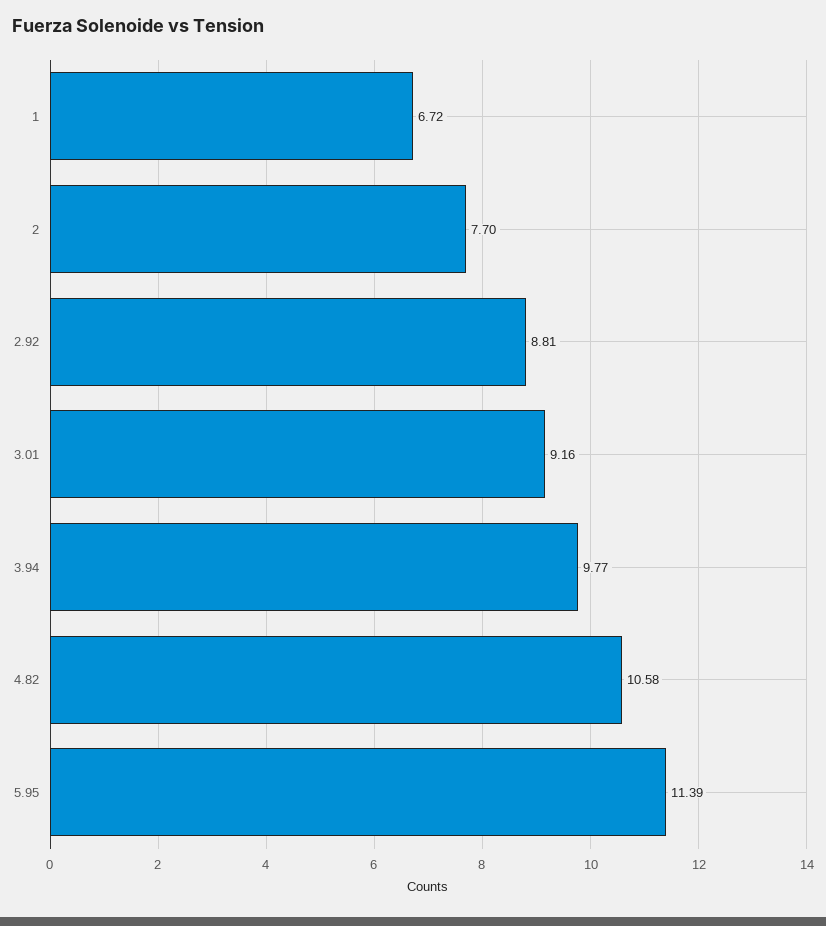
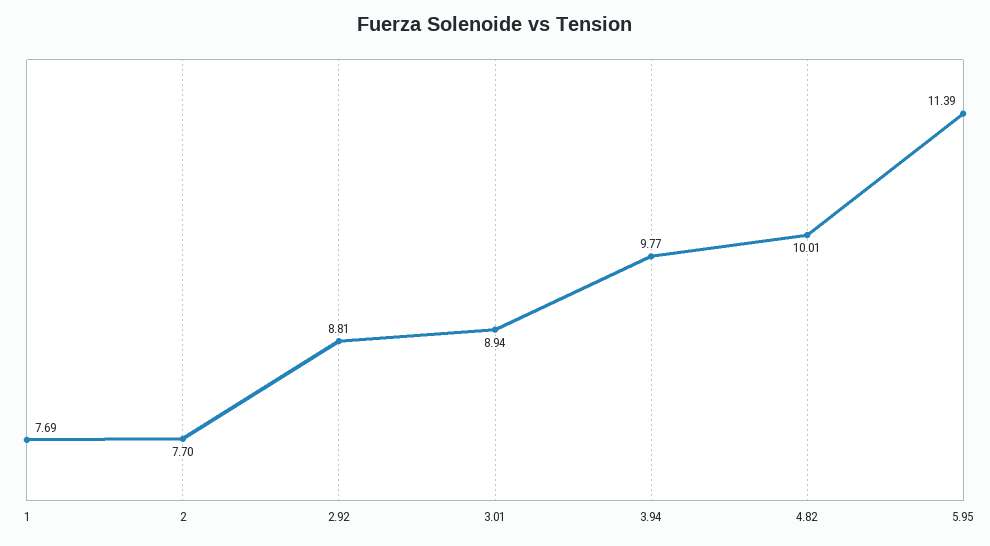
1: 6.72 -> 7.69
3.01: 9.16 -> 8.94
4.82: 10.58 -> 10.01

